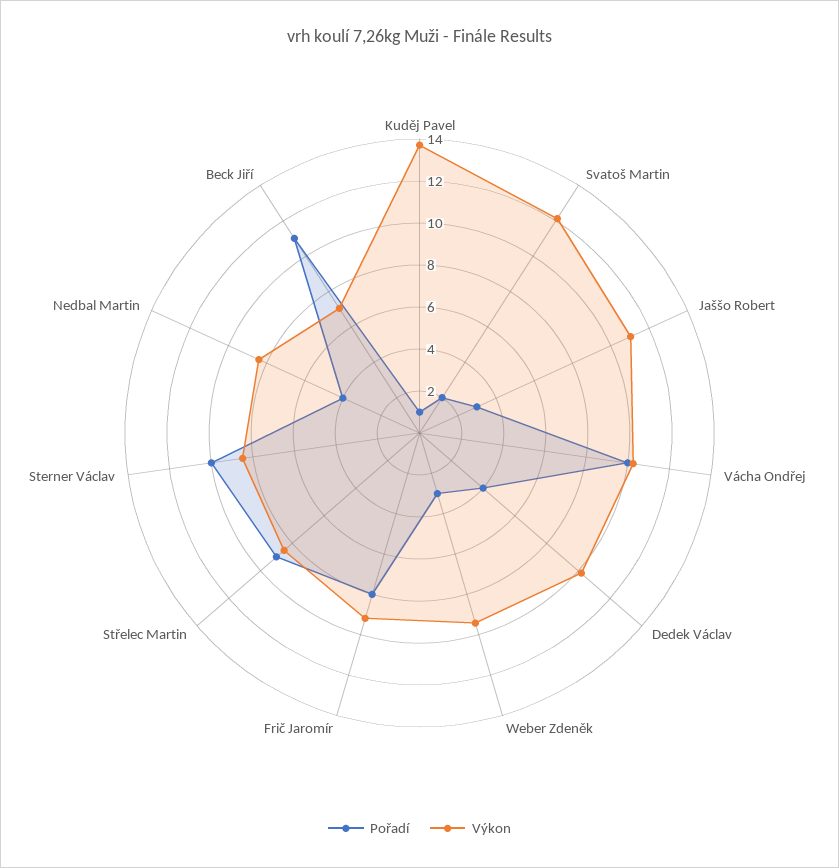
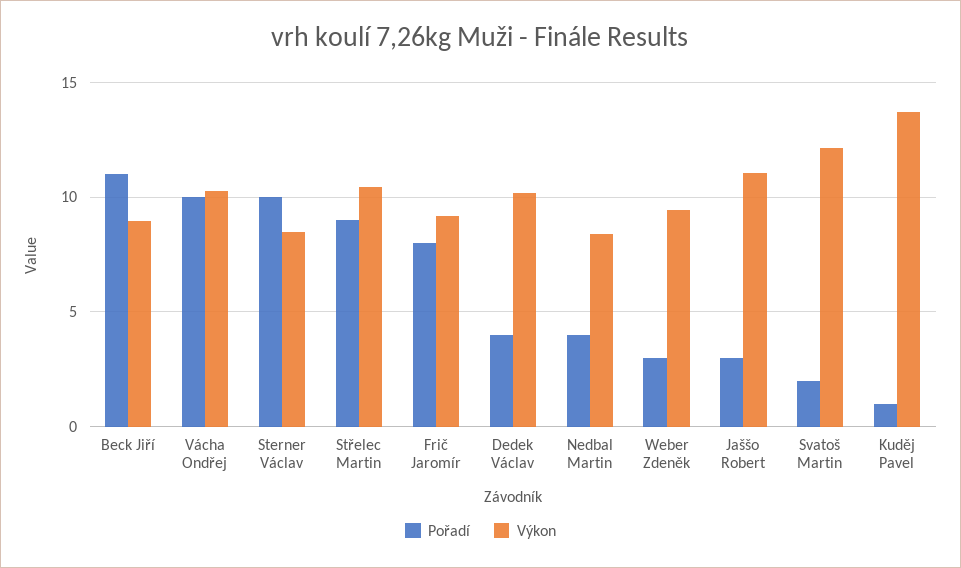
Výkon, Střelec Martin: 8.5 -> 10.5
Výkon, Beck Jiří: 7 -> 9

